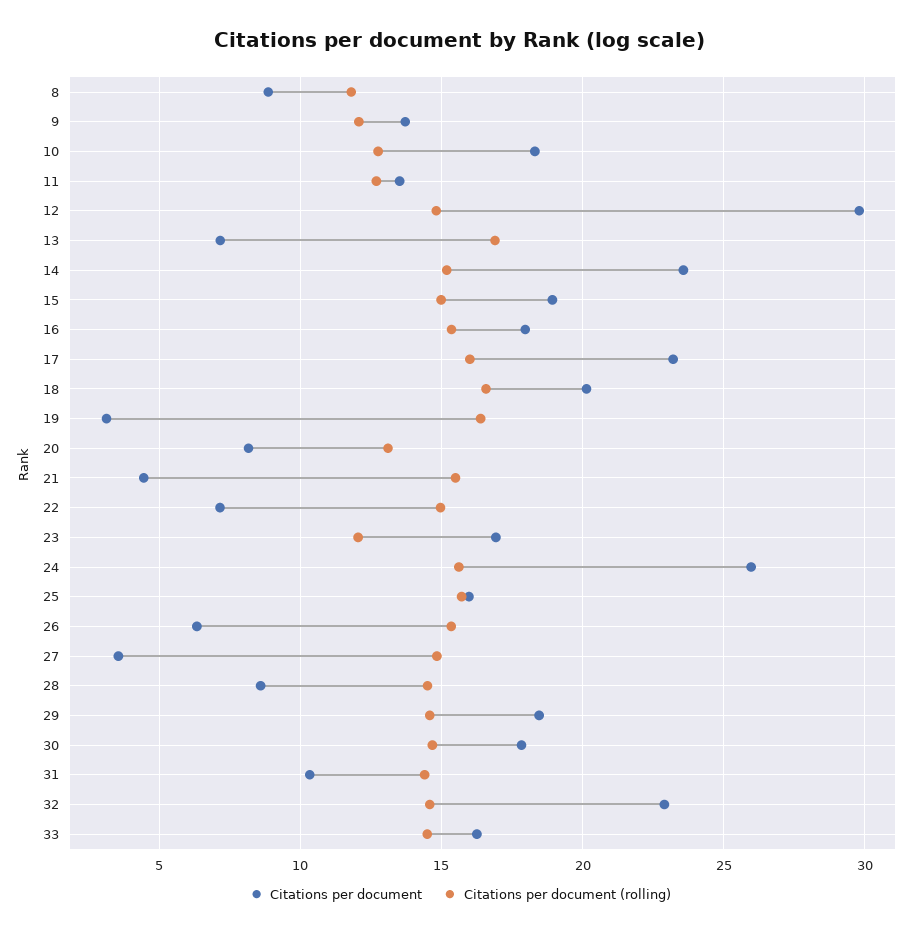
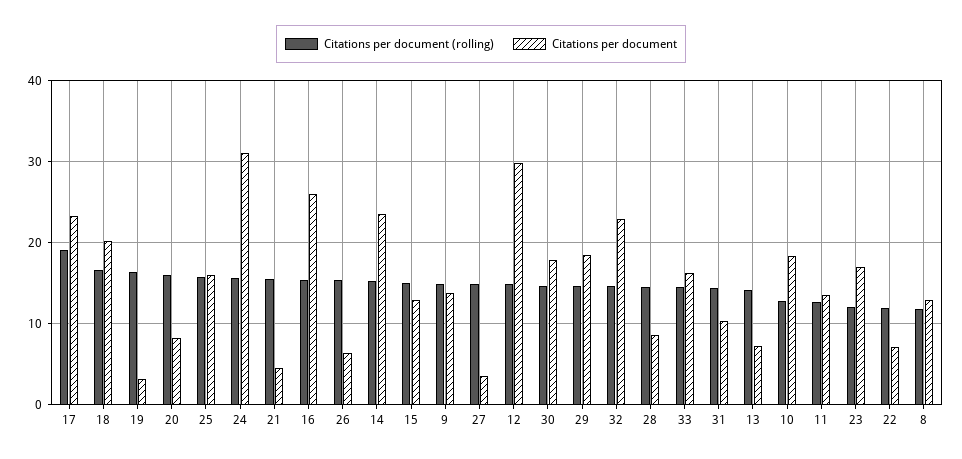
Citations per document, 8: 9 -> 13
Citations per document (rolling), 9: 12 -> 15
Citations per document (rolling), 13: 17 -> 14
Citations per document, 15: 19 -> 13
Citations per document, 16: 18 -> 26
Citations per document (rolling), 17: 16 -> 19
Citations per document (rolling), 20: 13 -> 16
Citations per document (rolling), 22: 15 -> 12
Citations per document, 24: 26 -> 31

